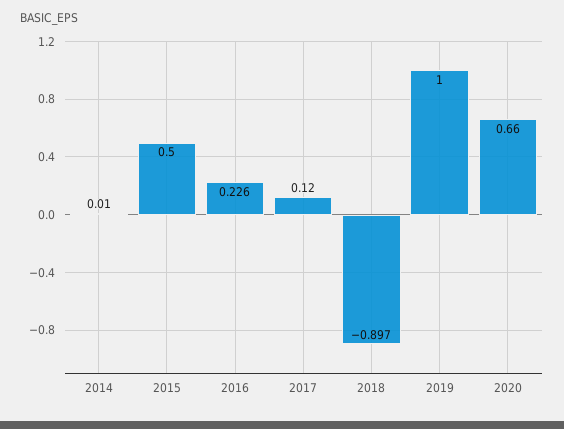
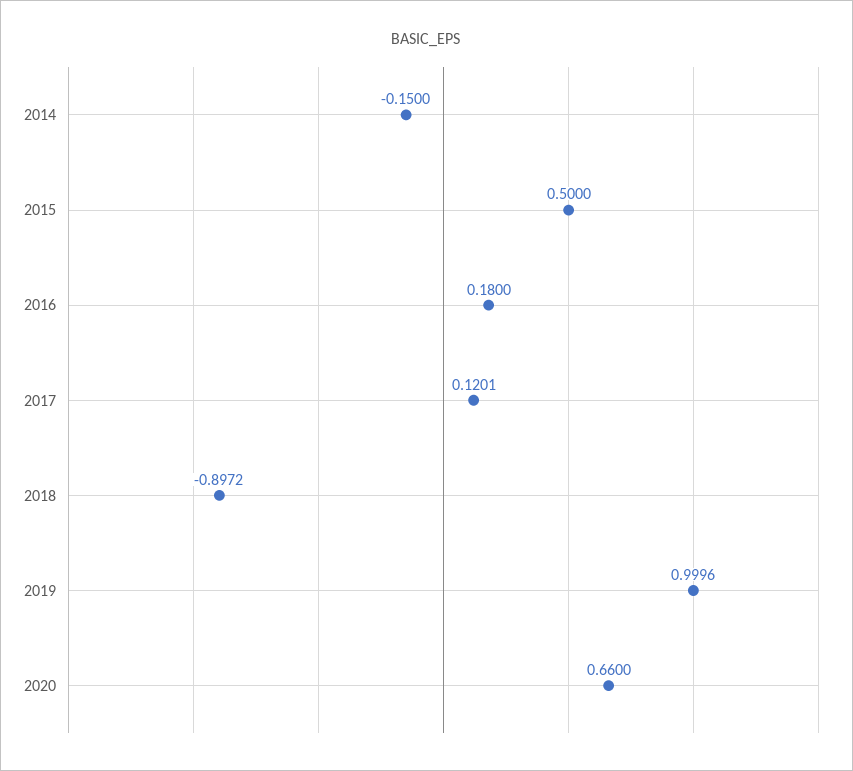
2014: 0.01 -> -0.15
2016: 0.226 -> 0.18

